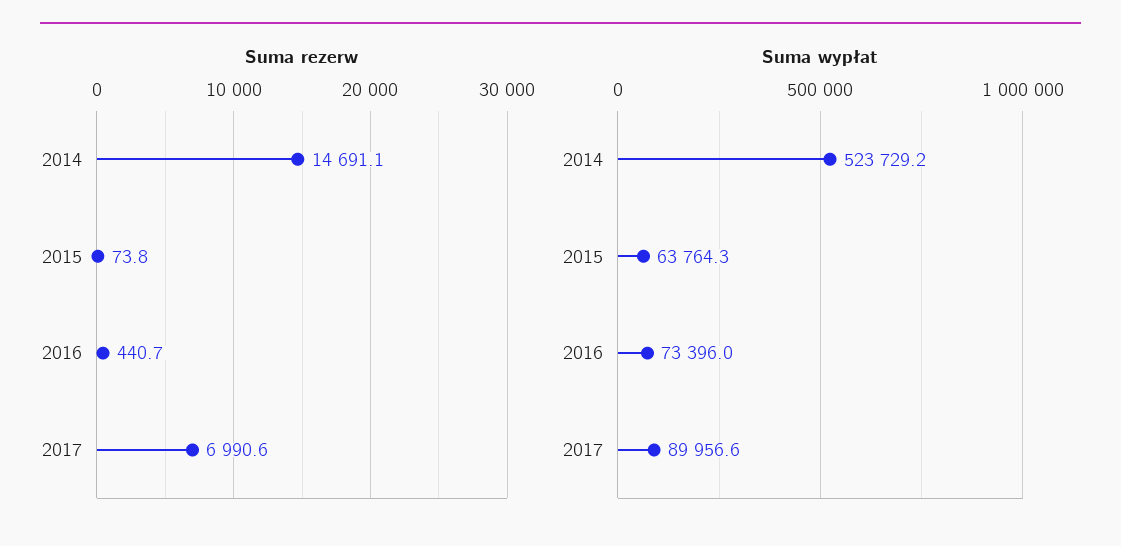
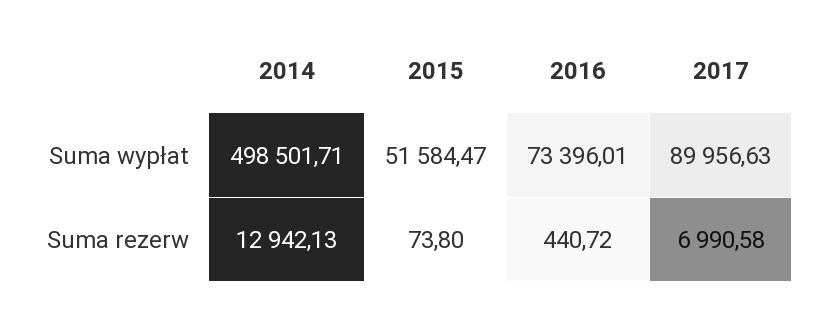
Suma rezerw, 2014: 14691.1 -> 12942.13
Suma wypłat, 2014: 523729.2 -> 498501.71
Suma wypłat, 2015: 63764.3 -> 51584.47

